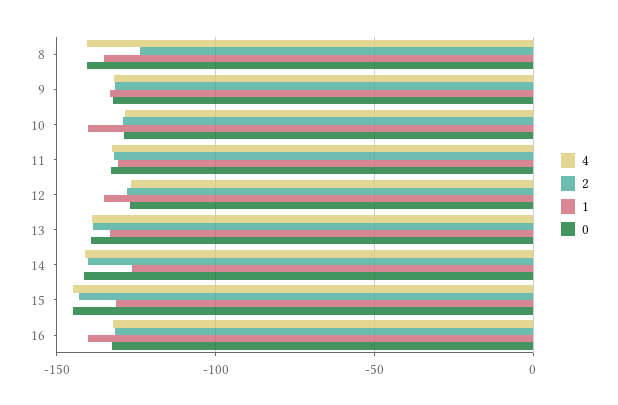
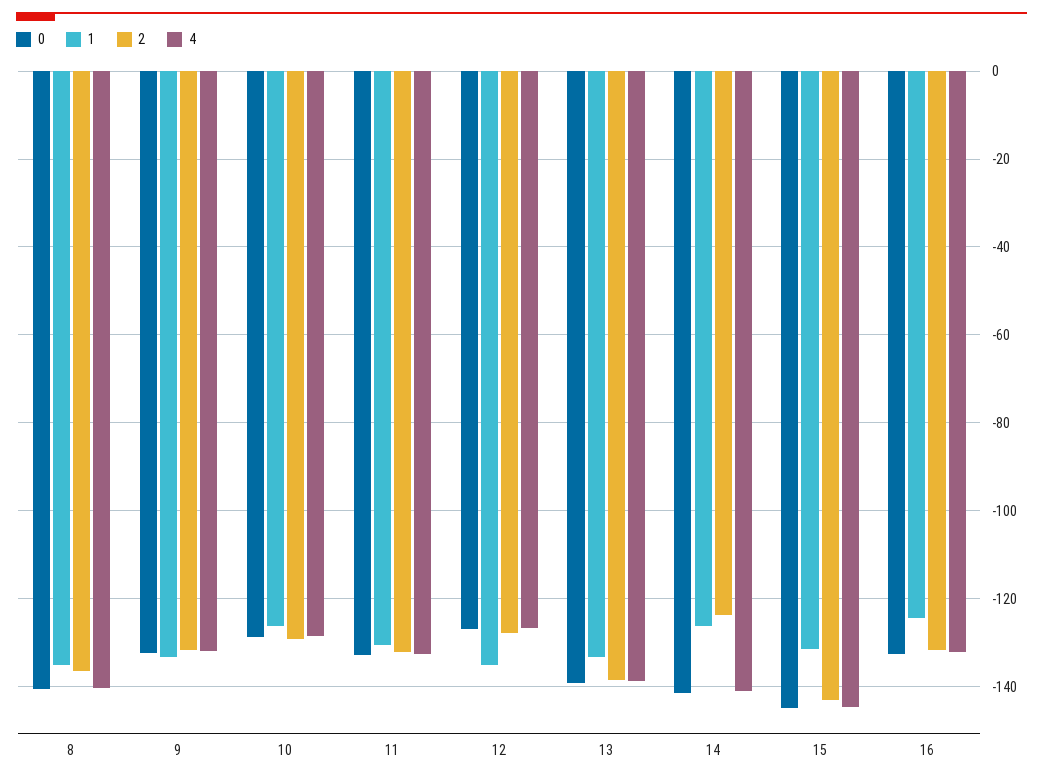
2, 8: -125 -> -136
1, 10: -140 -> -126
2, 14: -140 -> -124
1, 16: -140 -> -124

